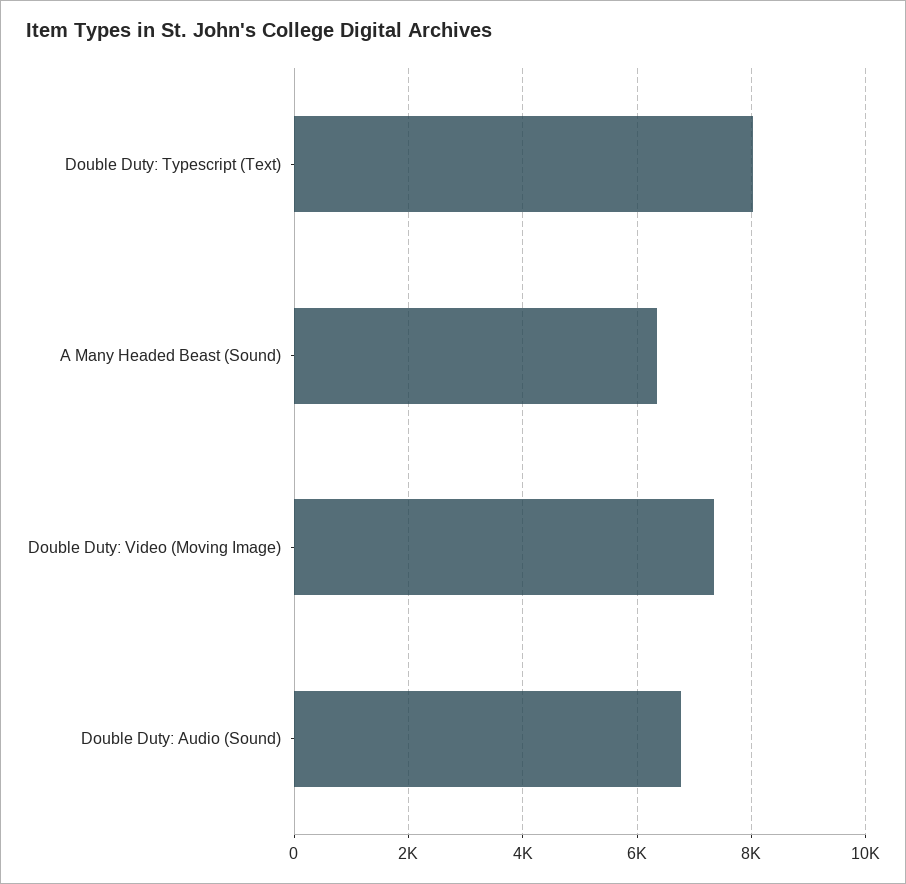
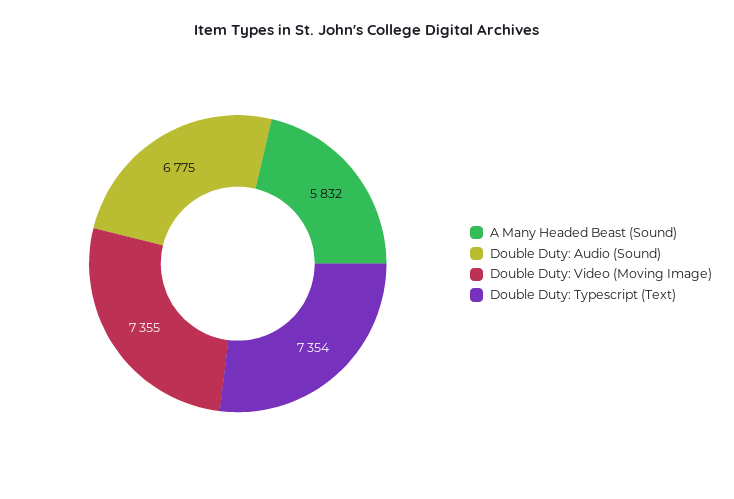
Double Duty: Typescript (Text): 8000 -> 7354
A Many Headed Beast (Sound): 6400 -> 5832

